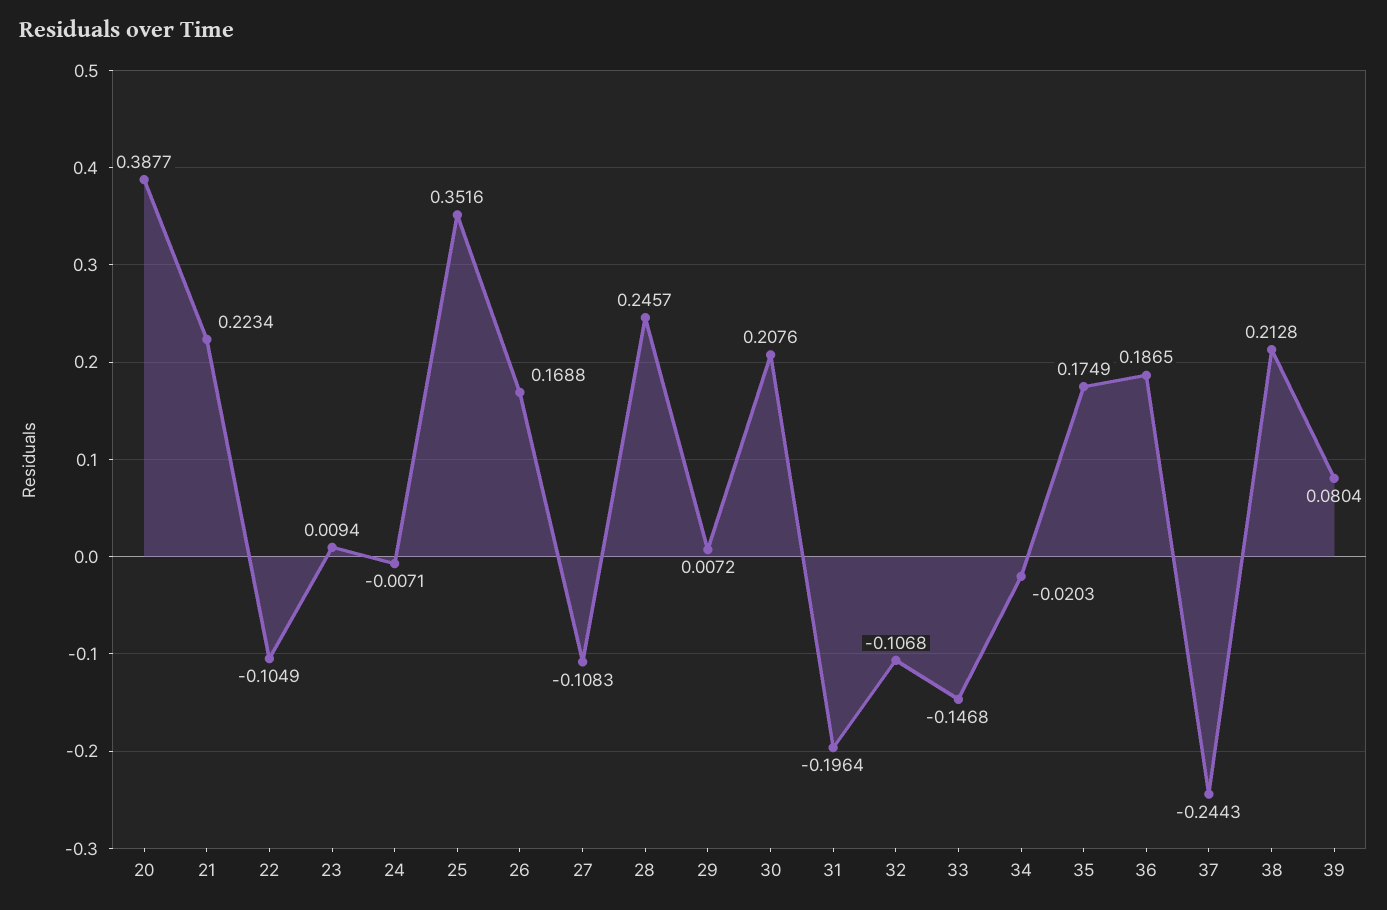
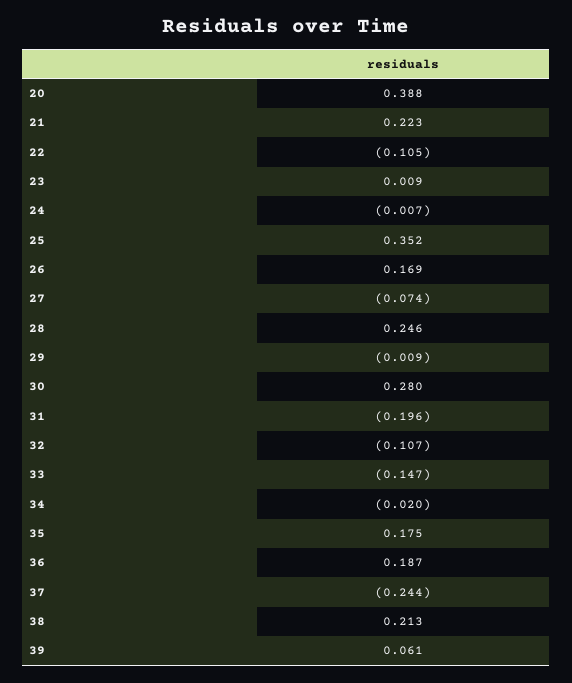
27: -0.1083 -> -0.074
29: 0.0072 -> -0.009
30: 0.2076 -> 0.28
39: 0.0804 -> 0.061

